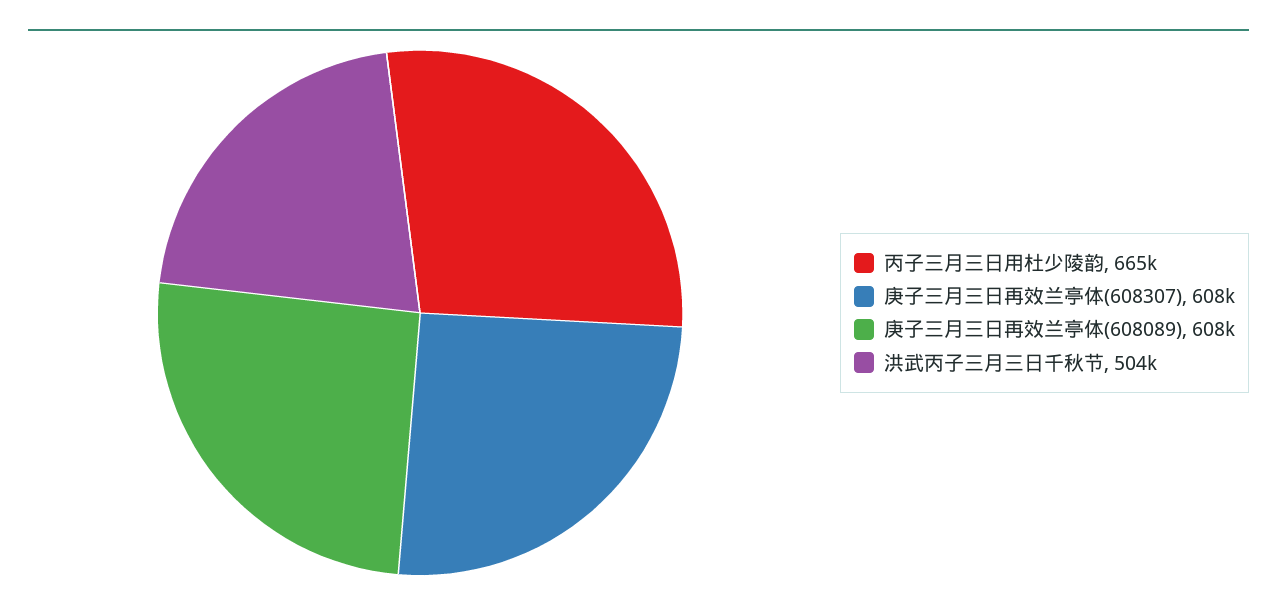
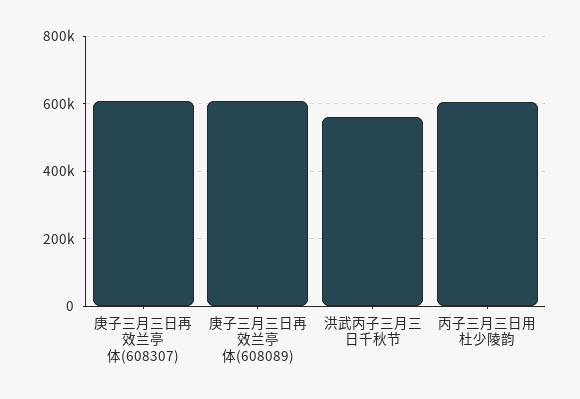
丙子三月三日用杜少陵韵: 665000 -> 600000
洪武丙子三月三日千秋节: 504000 -> 560000

